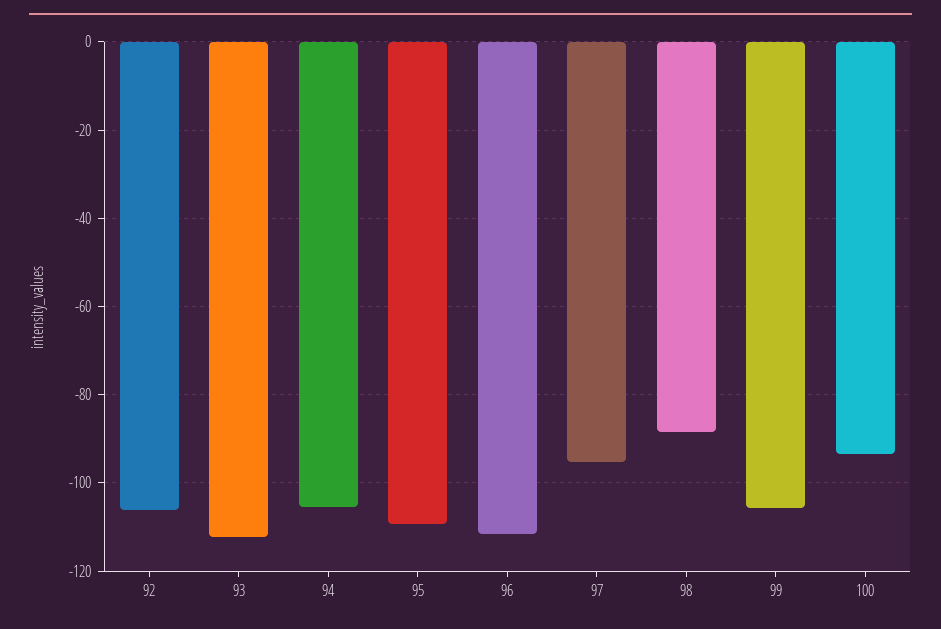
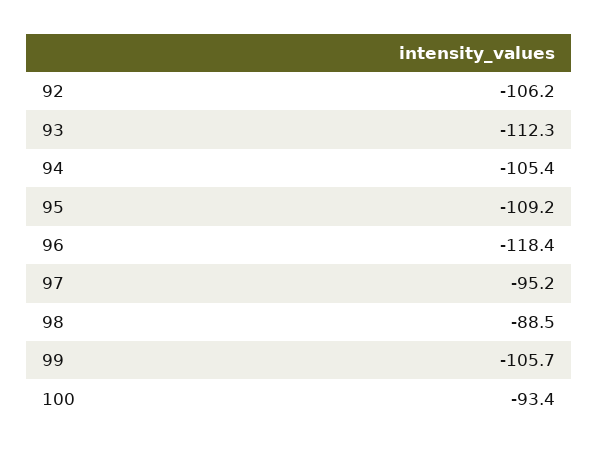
96: -112 -> -118.4

